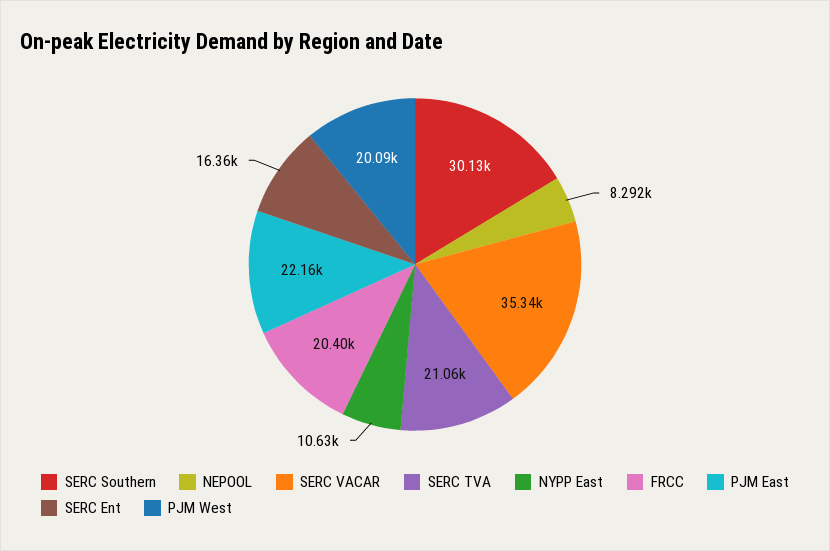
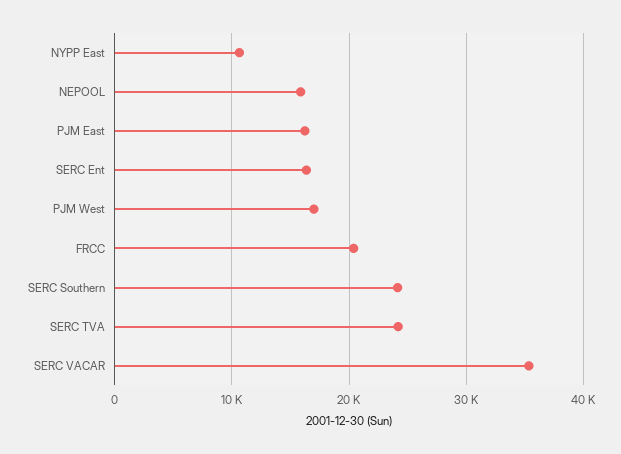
SERC Southern: 30130 -> 24000
NEPOOL: 8292 -> 16000
SERC TVA: 21060 -> 24000
PJM East: 22160 -> 16000
PJM West: 20090 -> 17000

